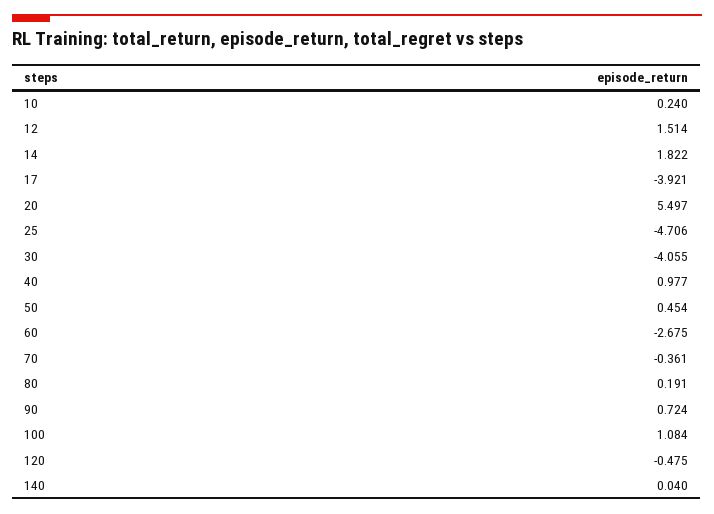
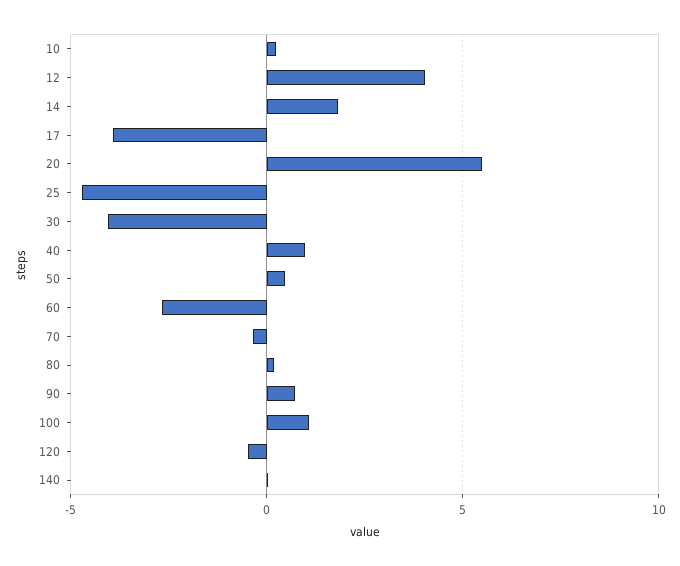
12: 1.514 -> 4

